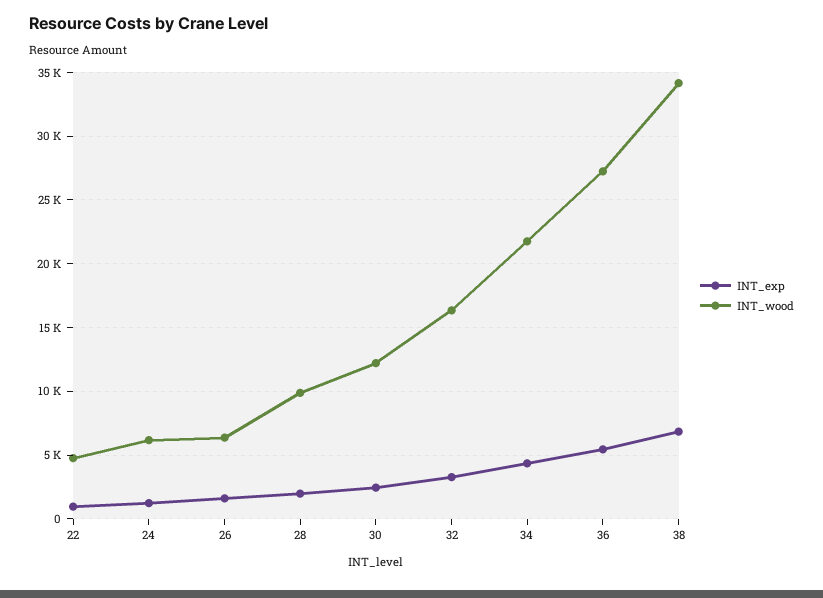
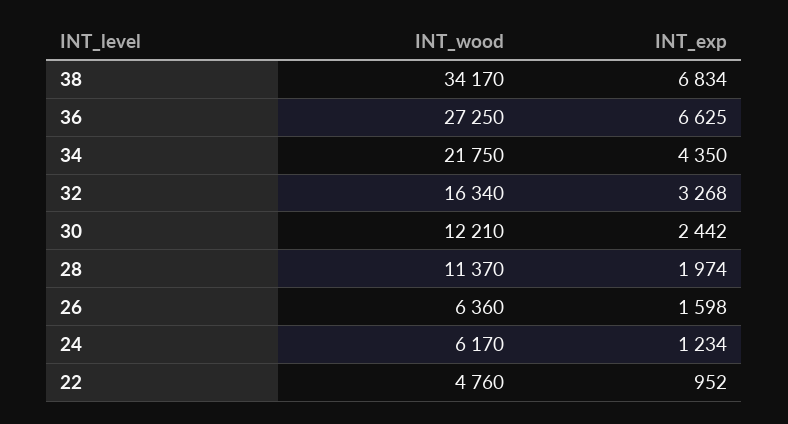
INT_wood, 28: 10000 -> 11370
INT_exp, 36: 5500 -> 6625

